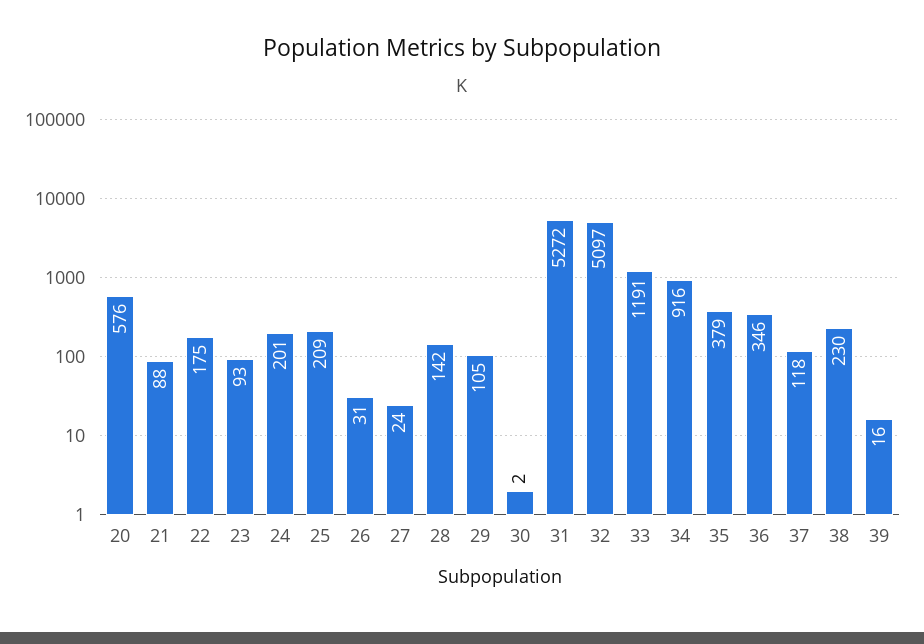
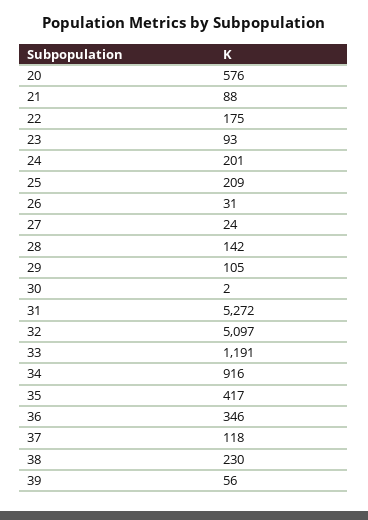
35: 379 -> 417
39: 16 -> 56

